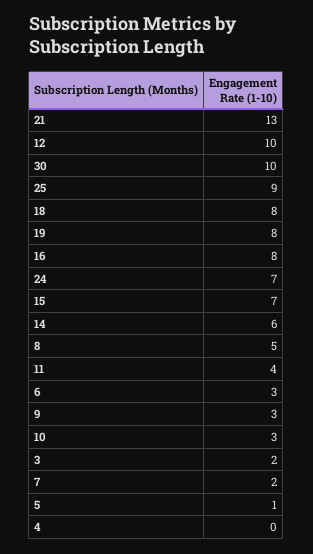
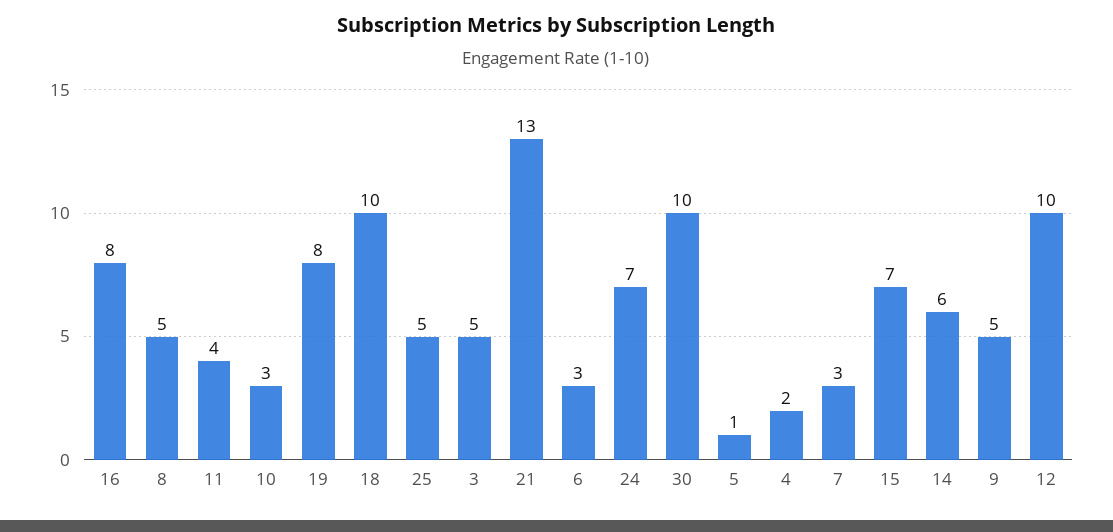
25: 9 -> 5
18: 8 -> 10
9: 3 -> 5
3: 2 -> 5
7: 2 -> 3
4: 0 -> 2

